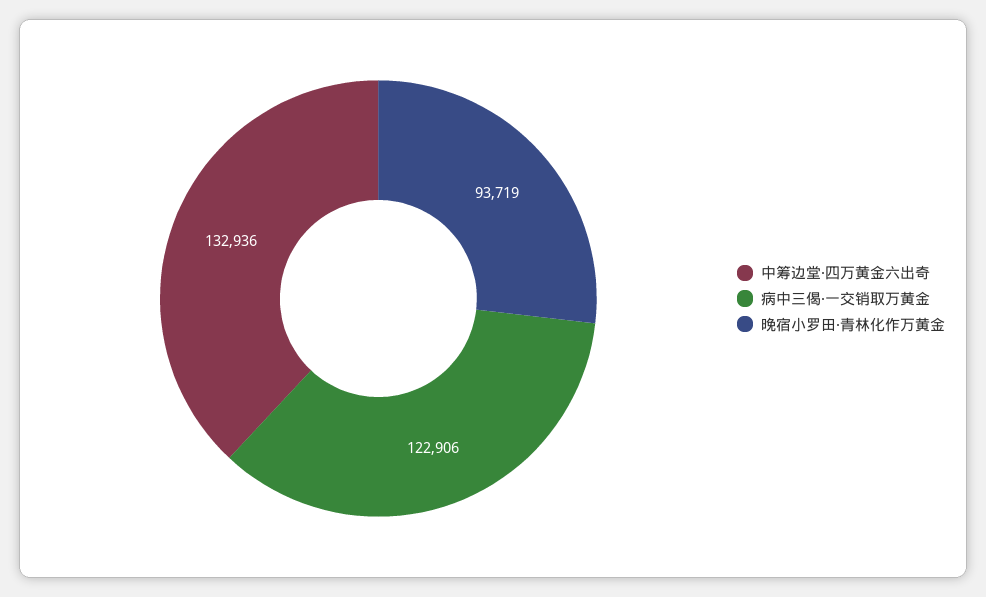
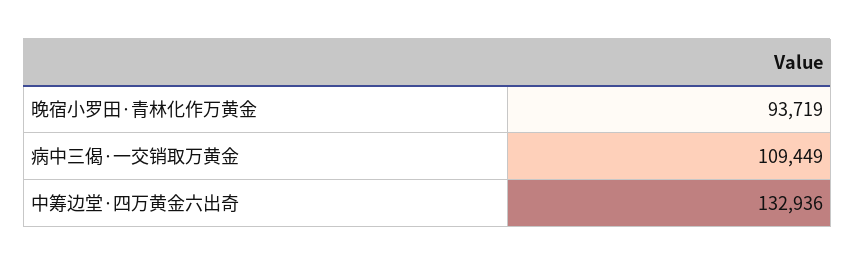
病中三偈·一交销取万黄金: 122906 -> 109449

